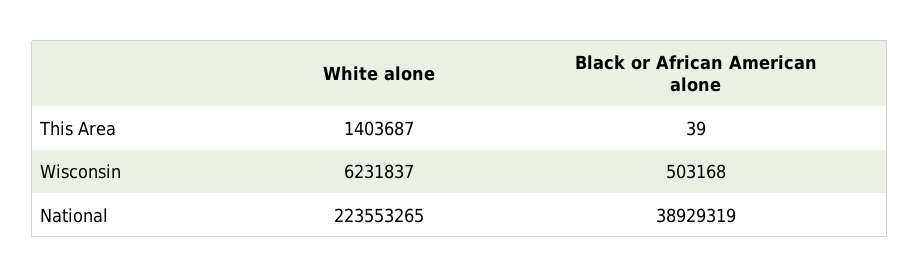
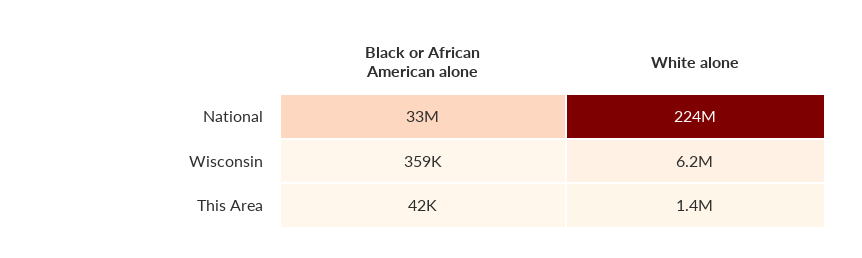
Black or African American alone, This Area: 39 -> 42000
Black or African American alone, Wisconsin: 503168 -> 359000
Black or African American alone, National: 38929319 -> 33000000

